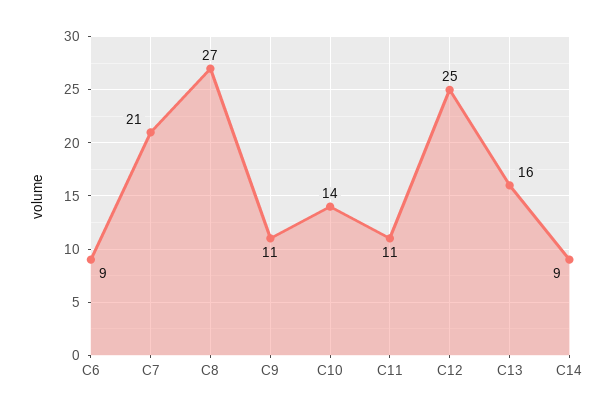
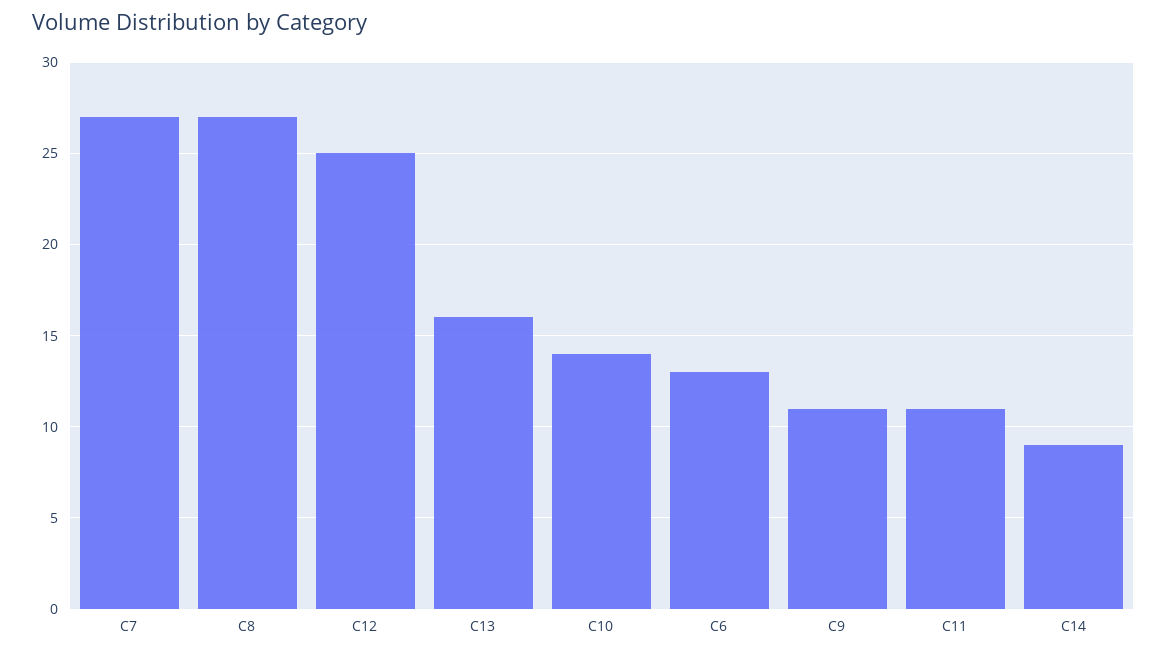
C6: 9 -> 13
C7: 21 -> 27

